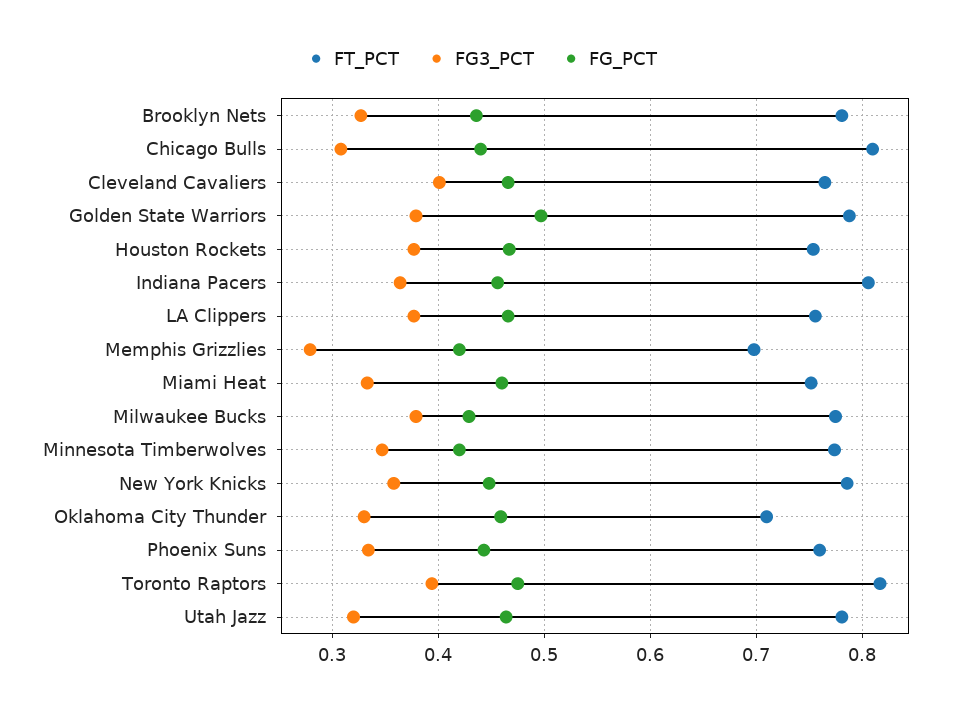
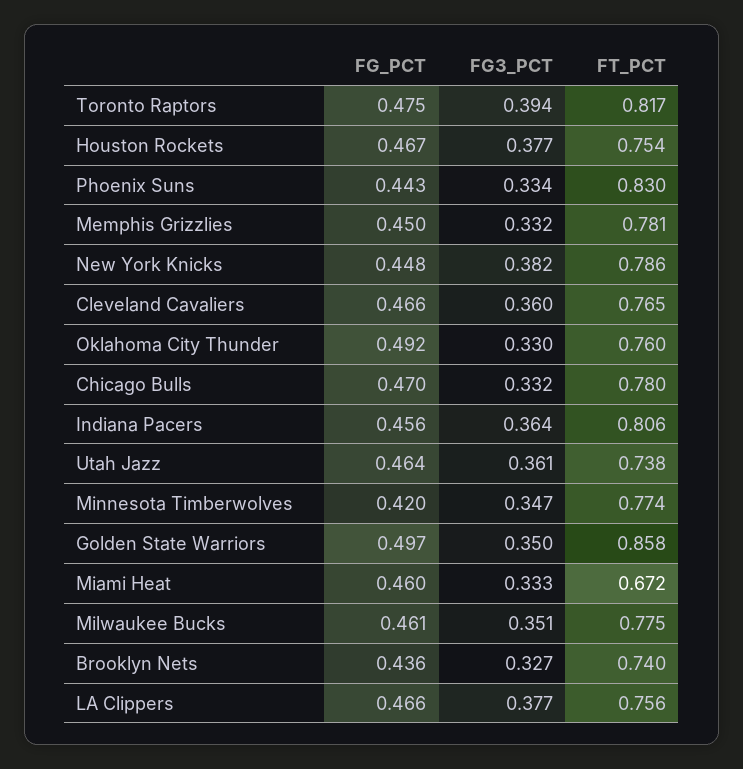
FT_PCT, Brooklyn Nets: 0.78 -> 0.74
FT_PCT, Chicago Bulls: 0.81 -> 0.78
FG3_PCT, Chicago Bulls: 0.31 -> 0.332
FG_PCT, Chicago Bulls: 0.44 -> 0.47
FG3_PCT, Cleveland Cavaliers: 0.4 -> 0.36
FT_PCT, Golden State Warriors: 0.79 -> 0.858
FG3_PCT, Golden State Warriors: 0.38 -> 0.35
FT_PCT, Memphis Grizzlies: 0.7 -> 0.781
FG3_PCT, Memphis Grizzlies: 0.28 -> 0.332
FG_PCT, Memphis Grizzlies: 0.42 -> 0.45
FT_PCT, Miami Heat: 0.75 -> 0.672
FG3_PCT, Milwaukee Bucks: 0.38 -> 0.351
FG_PCT, Milwaukee Bucks: 0.43 -> 0.461
FG3_PCT, New York Knicks: 0.36 -> 0.382
FT_PCT, Oklahoma City Thunder: 0.71 -> 0.76
FG_PCT, Oklahoma City Thunder: 0.46 -> 0.492
FT_PCT, Phoenix Suns: 0.76 -> 0.83
FT_PCT, Utah Jazz: 0.78 -> 0.738
FG3_PCT, Utah Jazz: 0.32 -> 0.361

